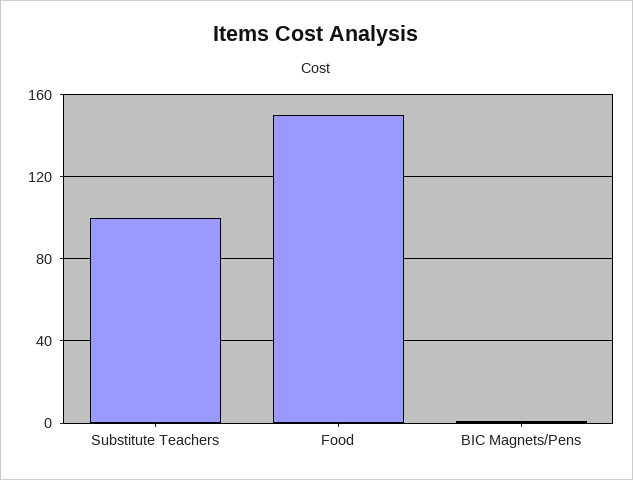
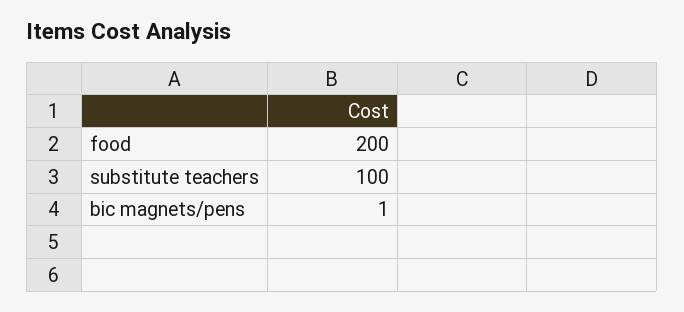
Food: 150 -> 200

